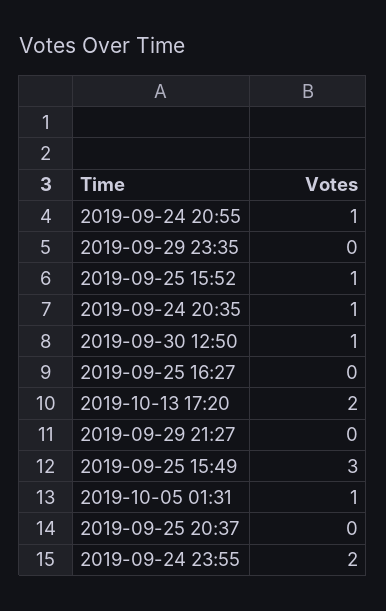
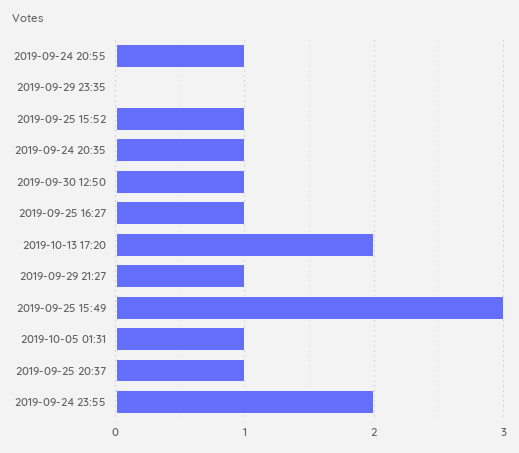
2019-09-25 16:27: 0 -> 1
2019-09-29 21:27: 0 -> 1
2019-09-25 20:37: 0 -> 1

